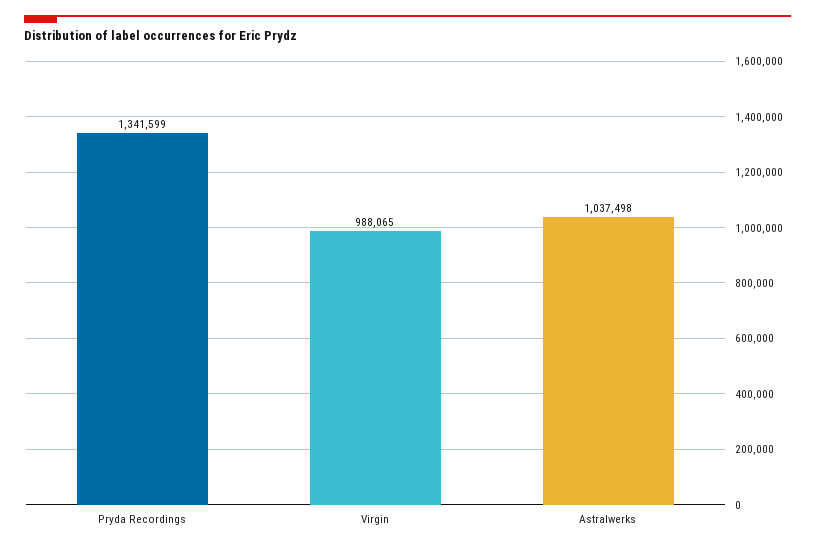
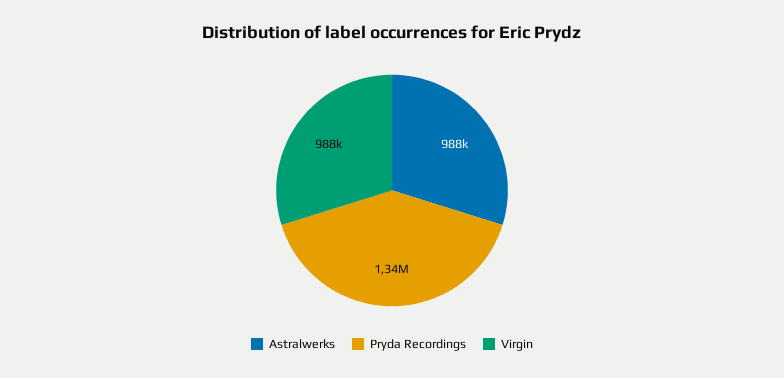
Astralwerks: 1037498 -> 988000

